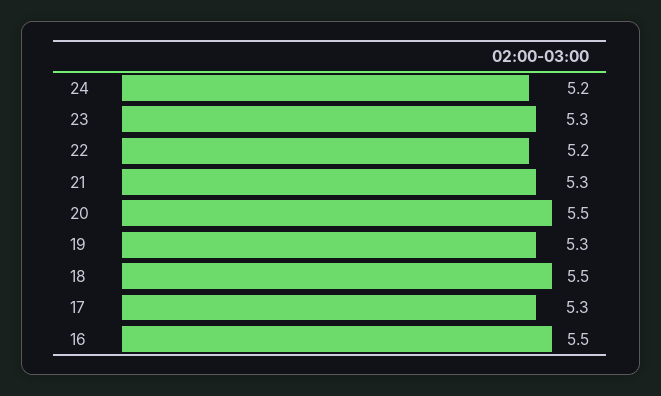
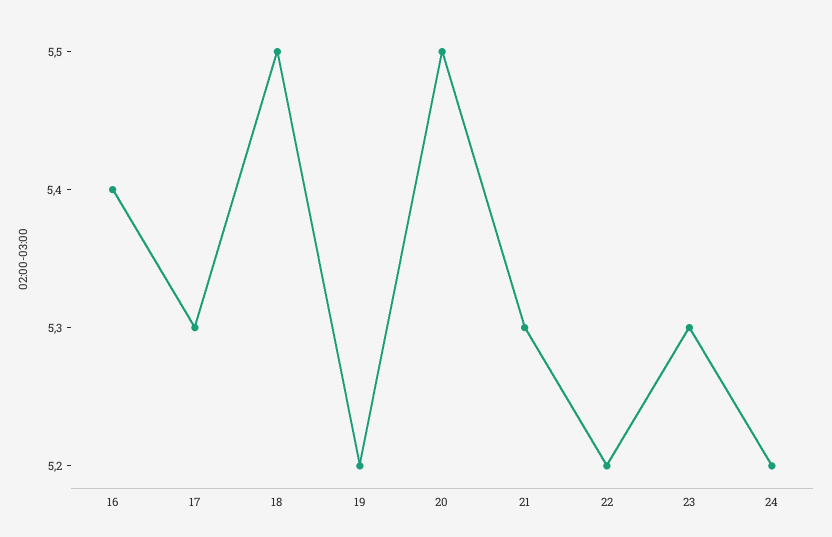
19: 5.3 -> 5.2
16: 5.5 -> 5.4

